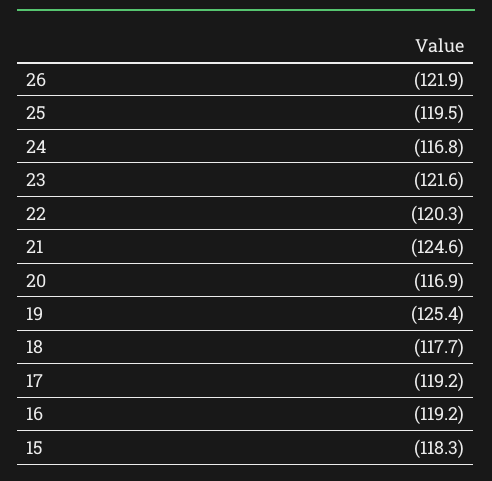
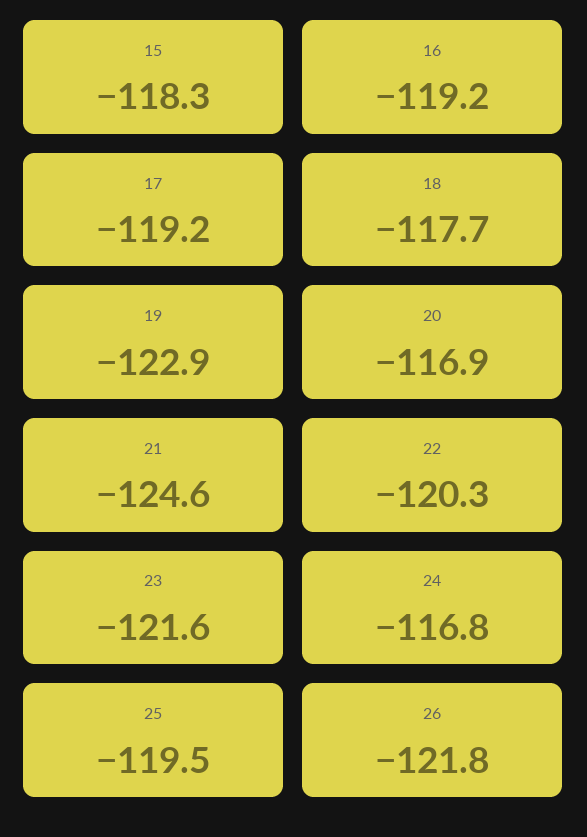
26: -121.9 -> -121.8
19: -125.4 -> -122.9

